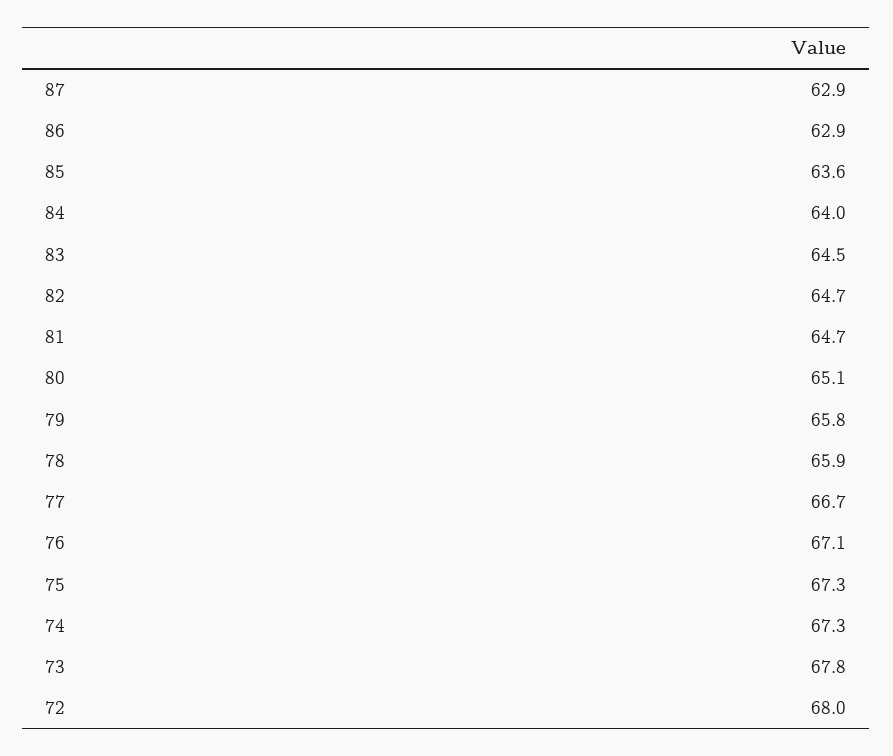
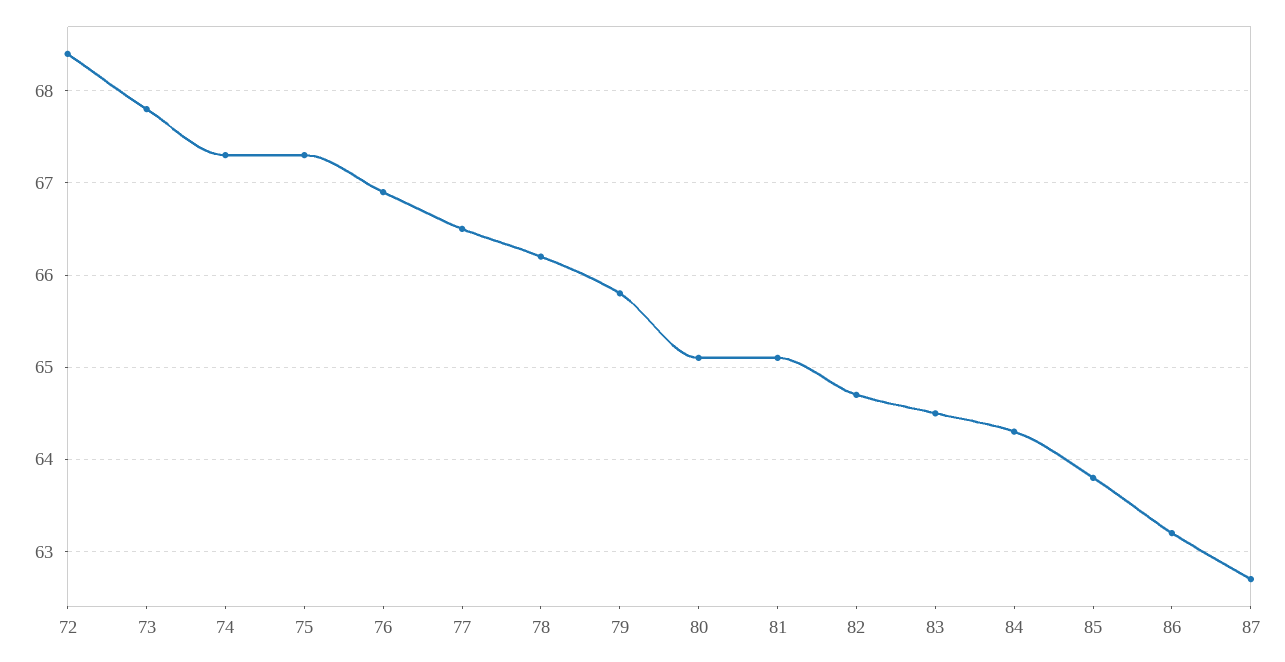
87: 62.9 -> 62.7
86: 62.9 -> 63.2
85: 63.6 -> 63.8
84: 64 -> 64.3
81: 64.7 -> 65.1
78: 65.9 -> 66.2
77: 66.7 -> 66.5
76: 67.1 -> 66.9
72: 68 -> 68.4

